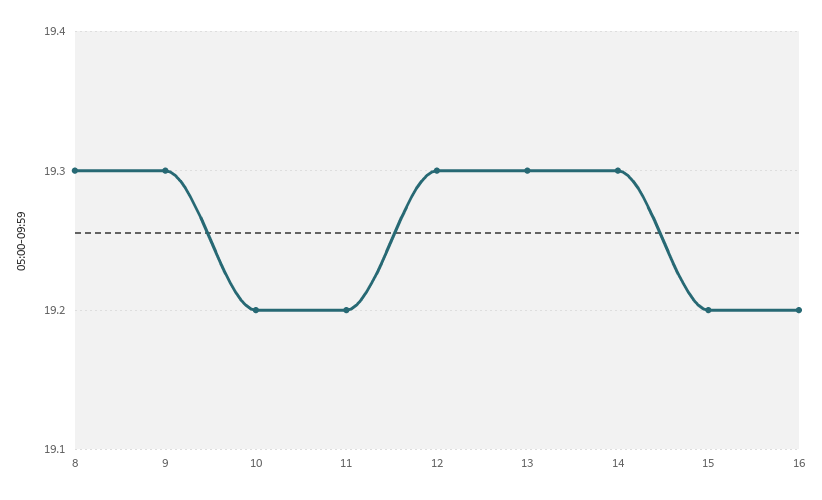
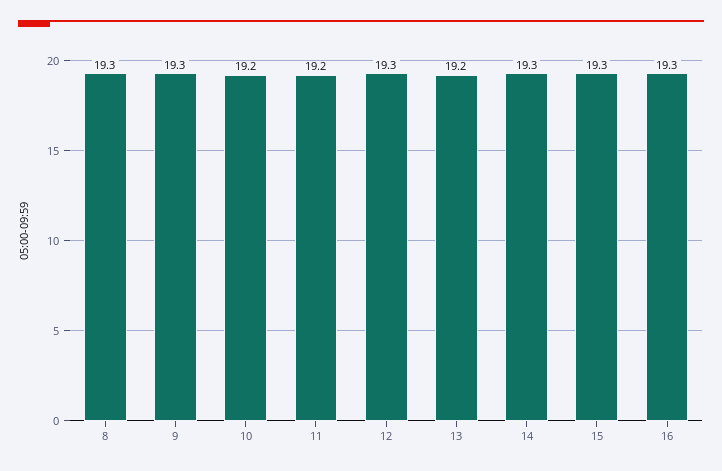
13: 19.3 -> 19.2
15: 19.2 -> 19.3
16: 19.2 -> 19.3

